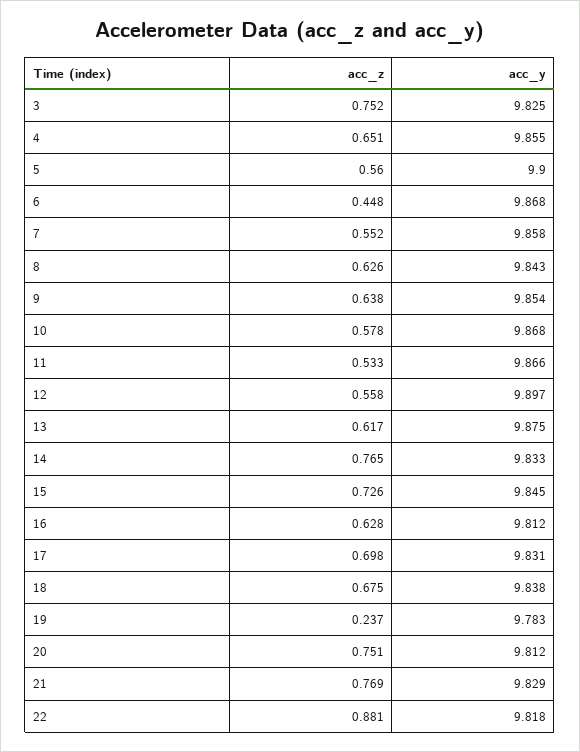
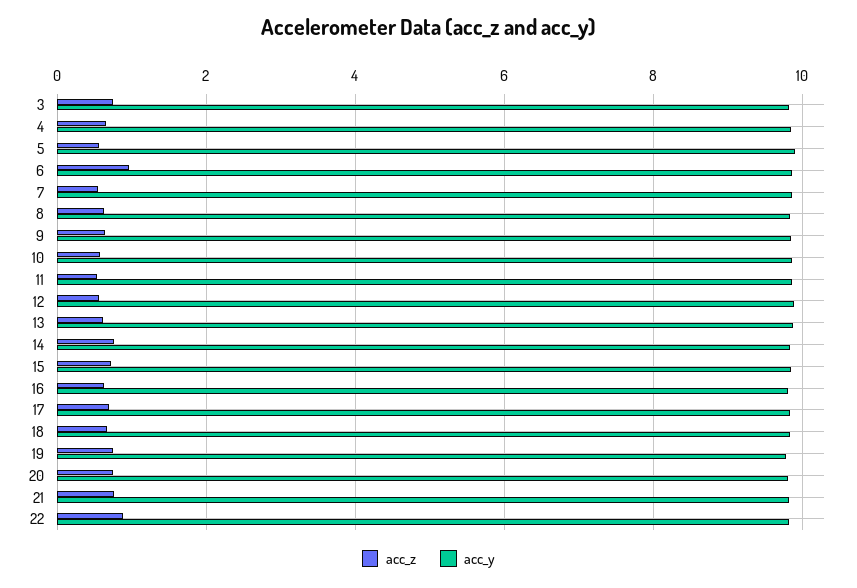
acc_z, 6: 0.448 -> 1
acc_z, 19: 0.237 -> 0.8

